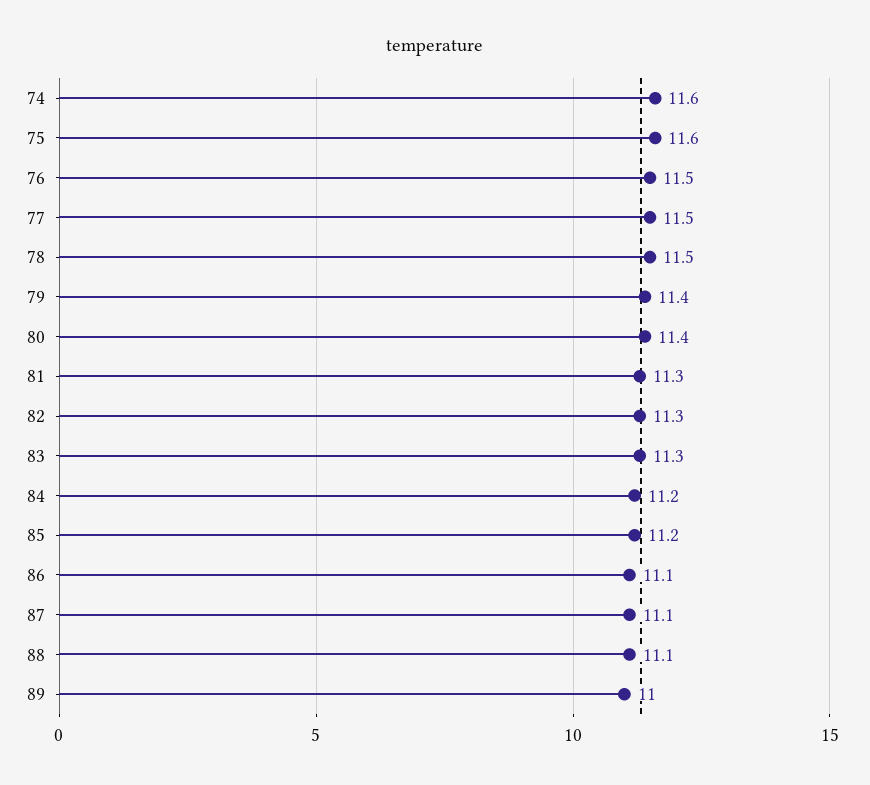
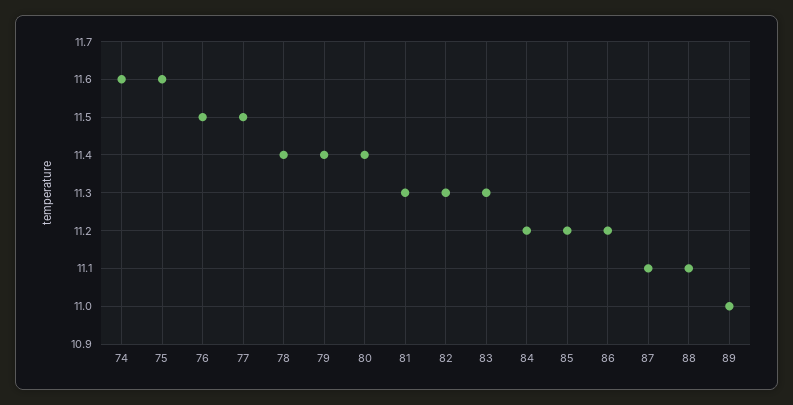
78: 11.5 -> 11.4
86: 11.1 -> 11.2

